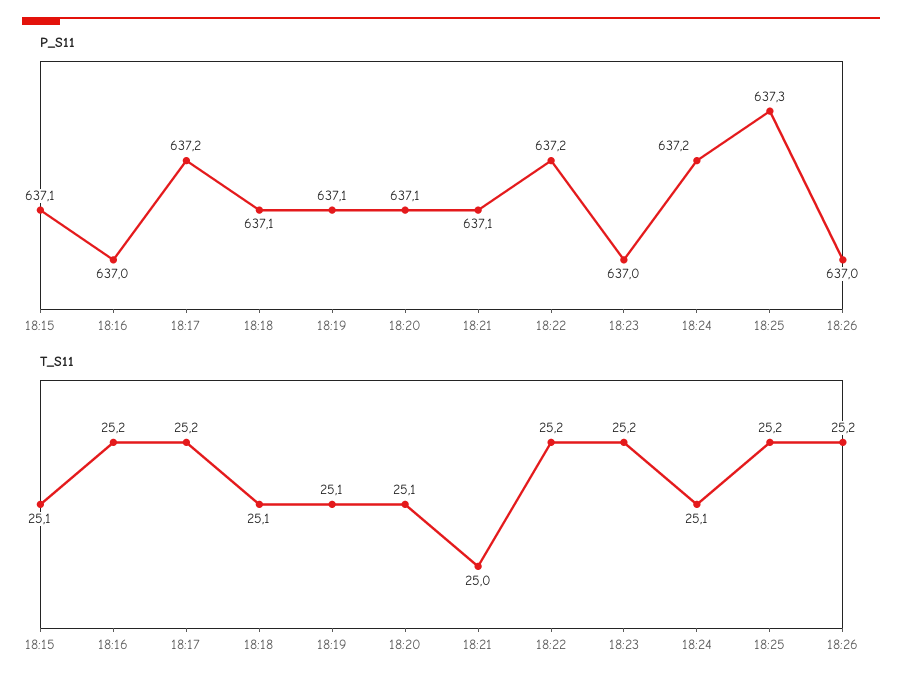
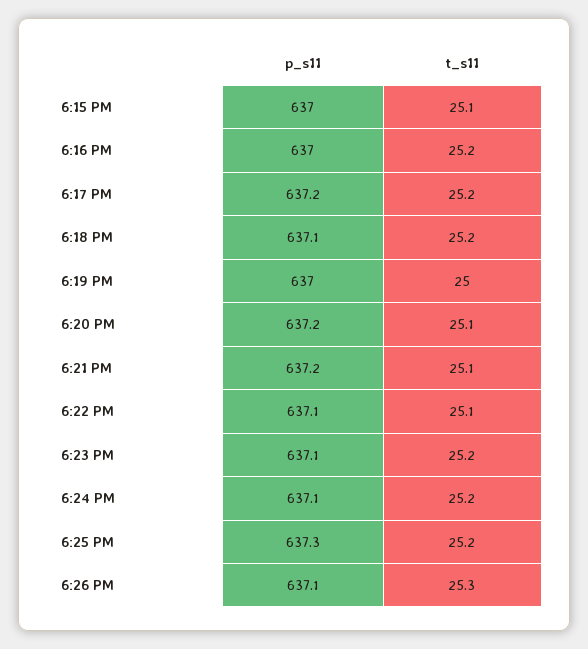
P_S11, 18:15: 637.1 -> 637
P_S11, 18:19: 637.1 -> 637
P_S11, 18:20: 637.1 -> 637.2
P_S11, 18:21: 637.1 -> 637.2
P_S11, 18:22: 637.2 -> 637.1
P_S11, 18:23: 637 -> 637.1
P_S11, 18:24: 637.2 -> 637.1
P_S11, 18:26: 637 -> 637.1
T_S11, 18:18: 25.1 -> 25.2
T_S11, 18:19: 25.1 -> 25
T_S11, 18:21: 25 -> 25.1
T_S11, 18:22: 25.2 -> 25.1
T_S11, 18:24: 25.1 -> 25.2
T_S11, 18:26: 25.2 -> 25.3

